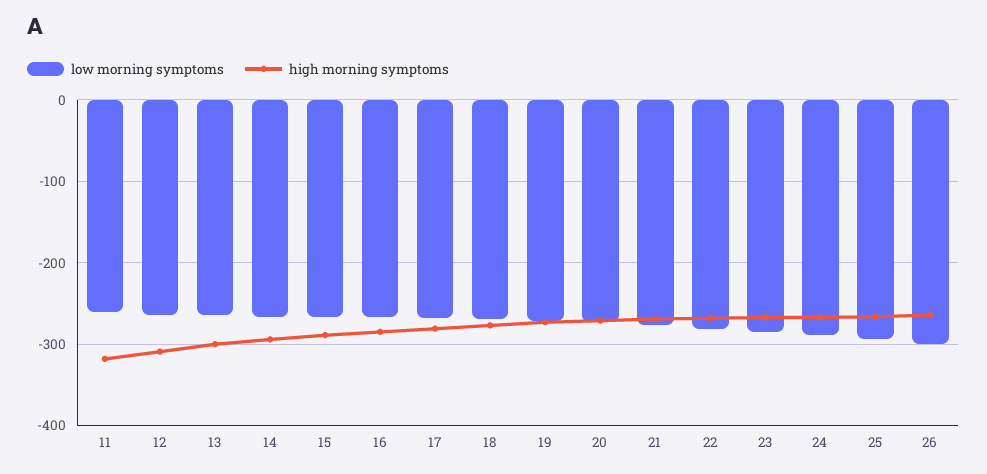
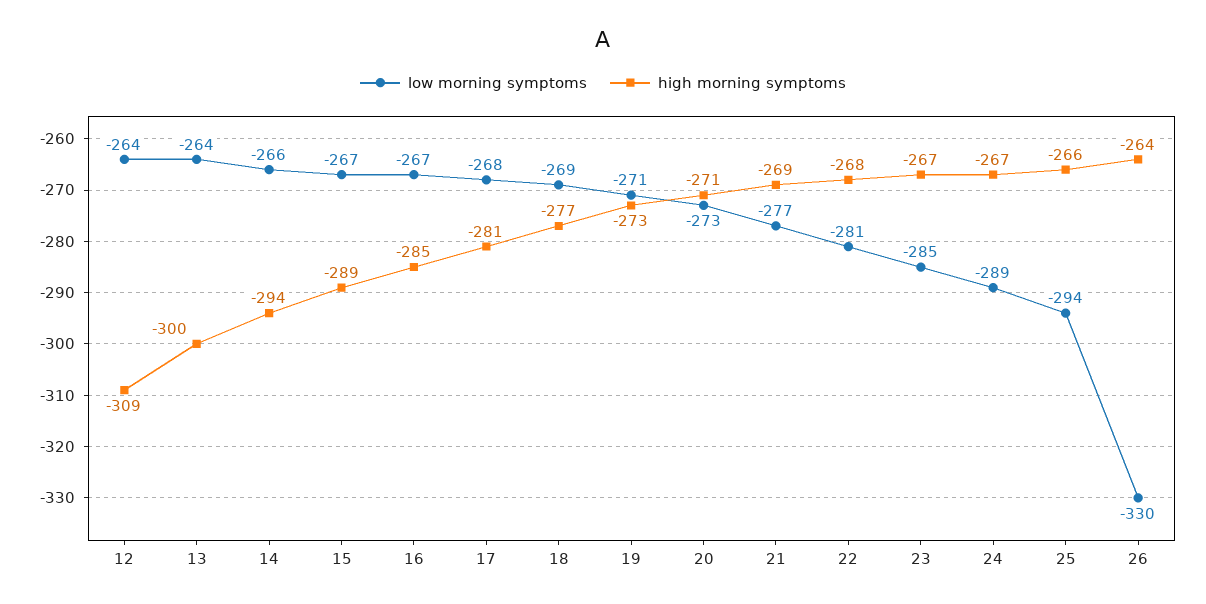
low morning symptoms, 11: -260 -> none
high morning symptoms, 11: -320 -> none
low morning symptoms, 26: -300 -> -330

